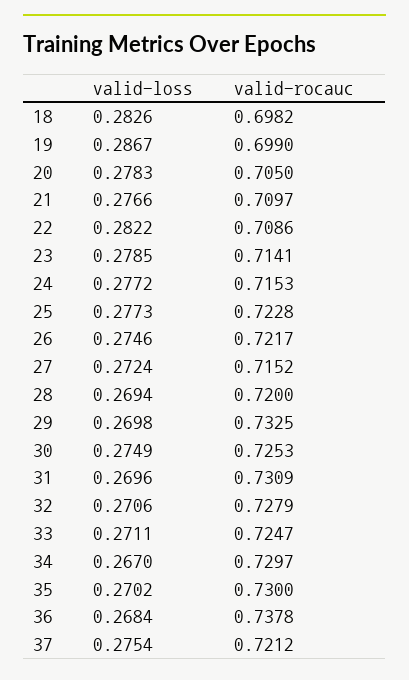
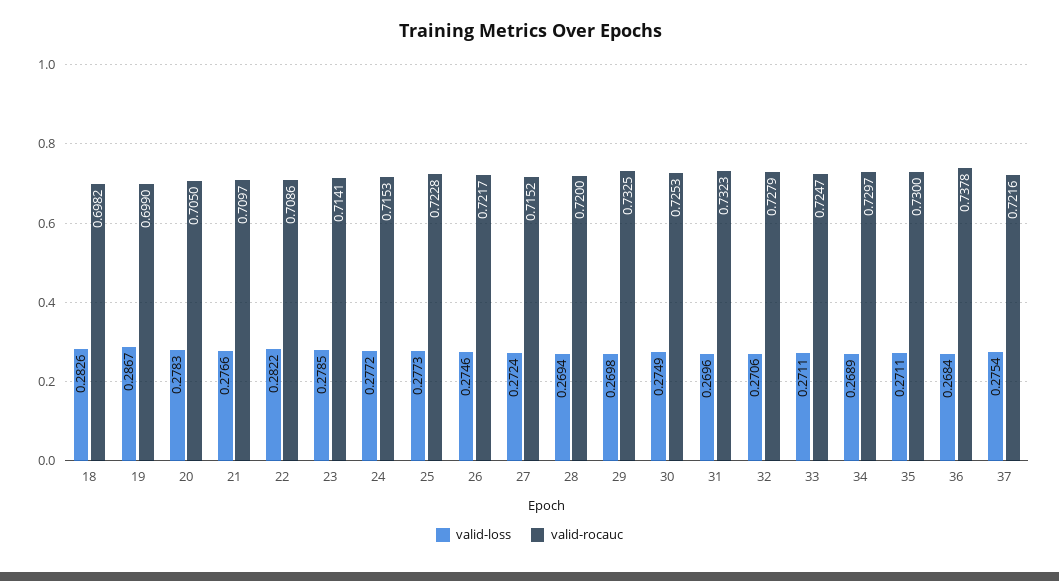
valid-rocauc, 31: 0.7309 -> 0.7323
valid-loss, 34: 0.267 -> 0.2689
valid-loss, 35: 0.2702 -> 0.2711
valid-rocauc, 37: 0.7212 -> 0.7216

